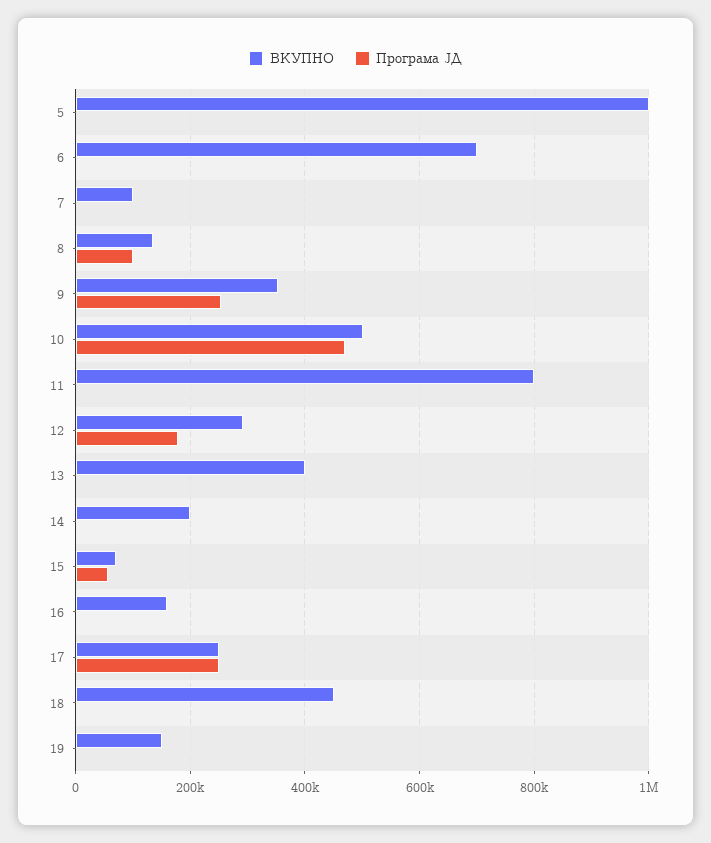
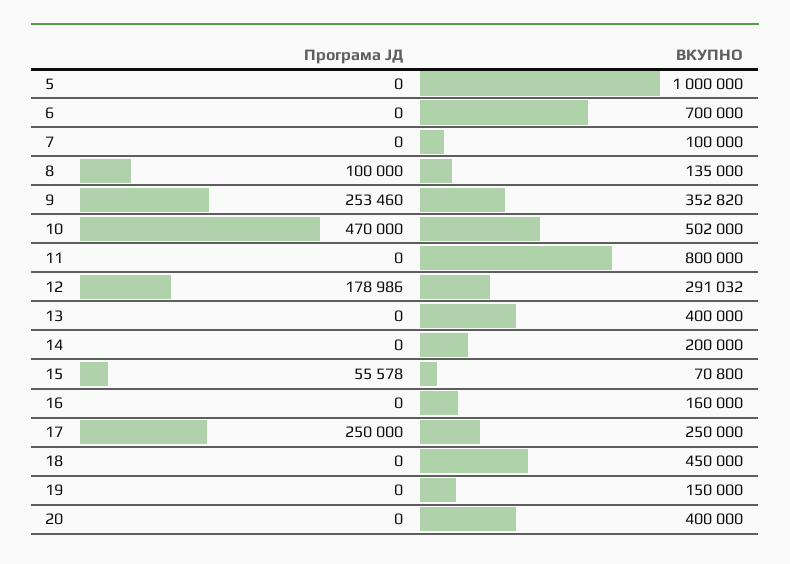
Програма ЈД, 20: none -> 0
ВКУПНО, 20: none -> 400000

